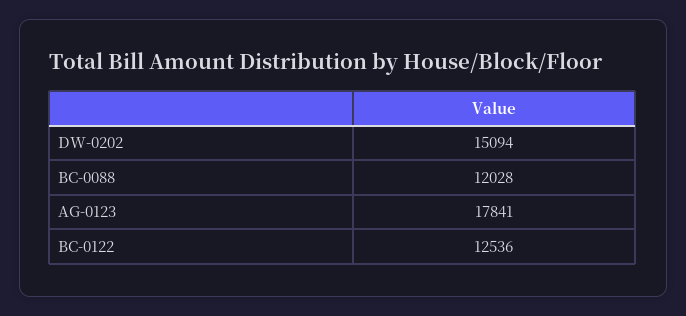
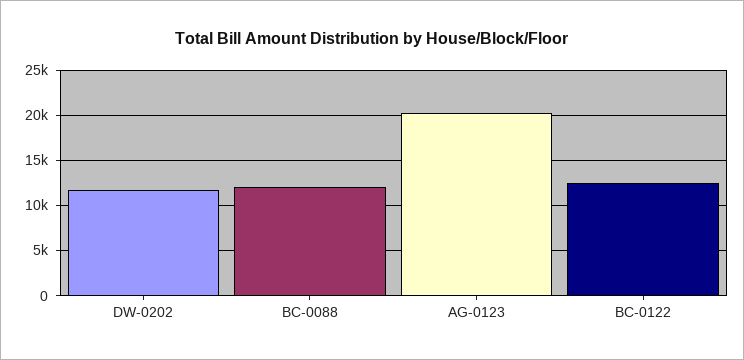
DW-0202: 15094 -> 12000
AG-0123: 17841 -> 20000

